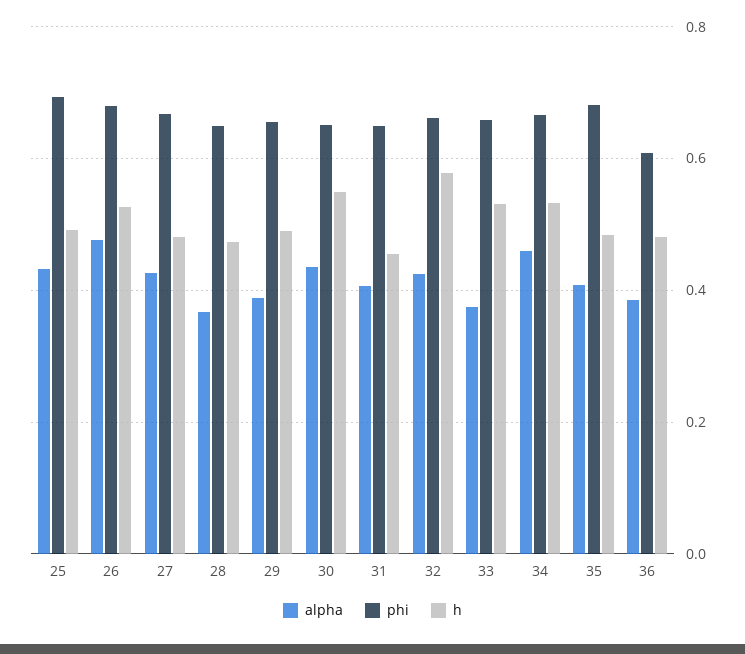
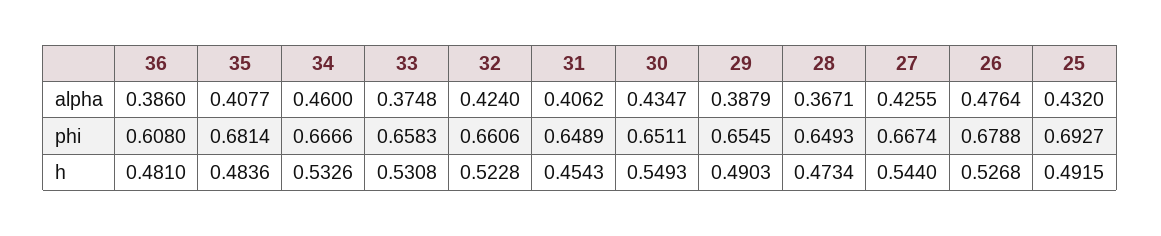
h, 27: 0.48 -> 0.544
h, 32: 0.58 -> 0.5228

